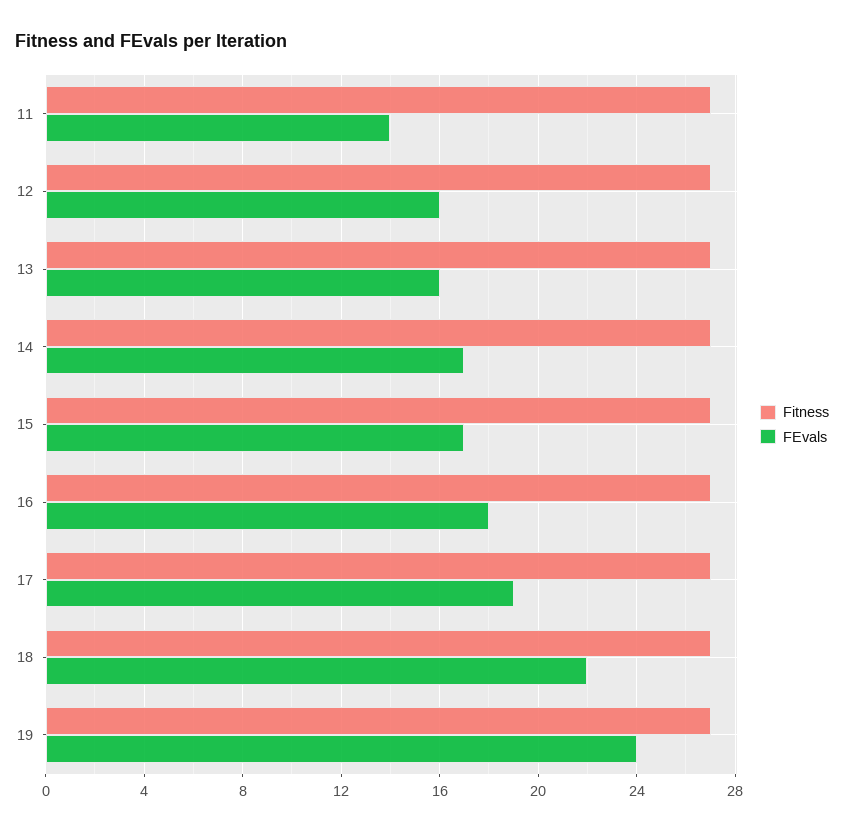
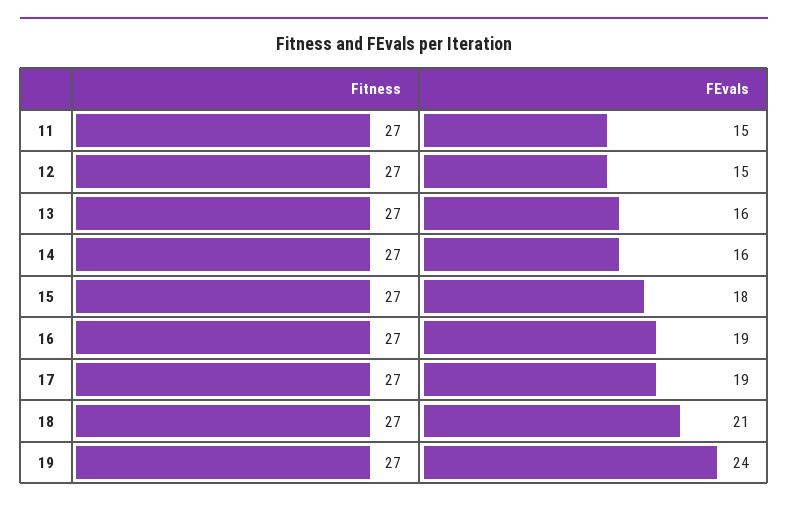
FEvals, 11: 14 -> 15
FEvals, 12: 16 -> 15
FEvals, 14: 17 -> 16
FEvals, 15: 17 -> 18
FEvals, 16: 18 -> 19
FEvals, 18: 22 -> 21

